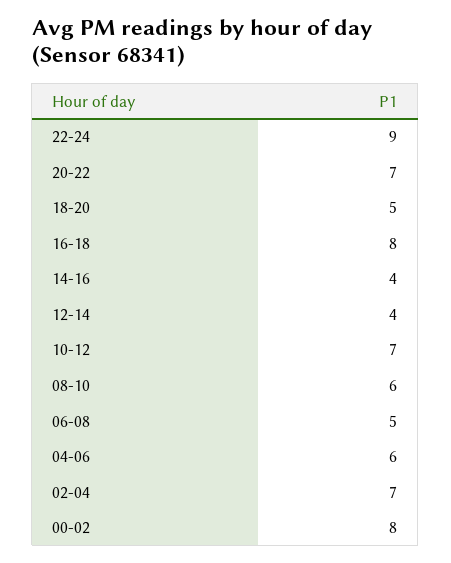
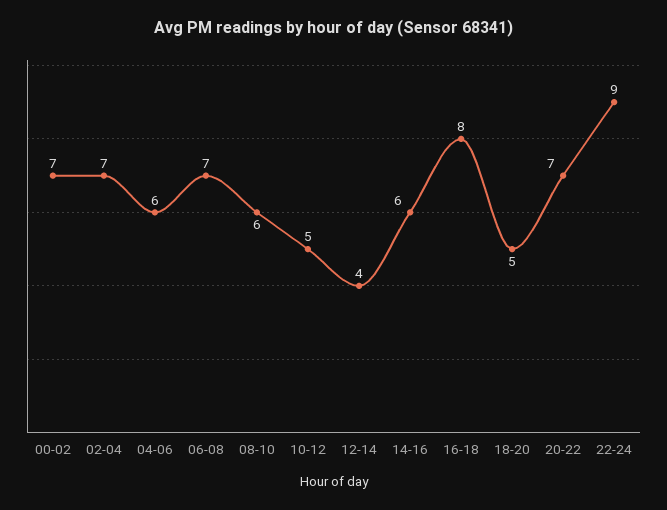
14-16: 4 -> 6
10-12: 7 -> 5
06-08: 5 -> 7
00-02: 8 -> 7

